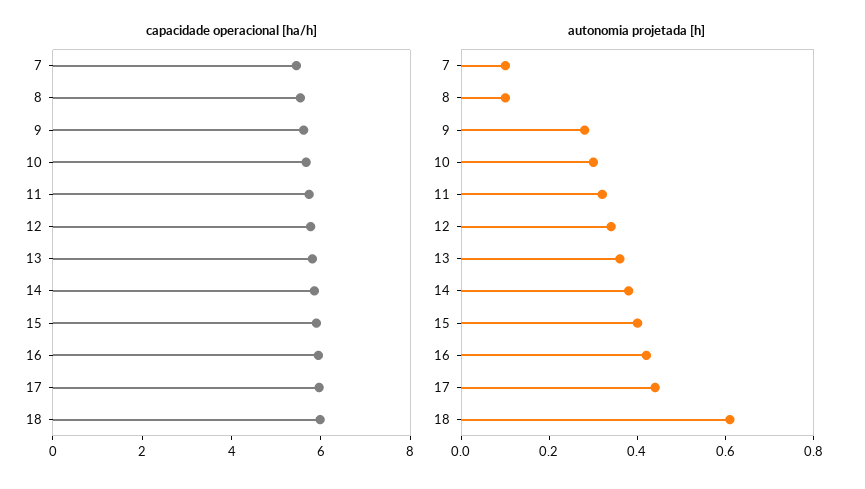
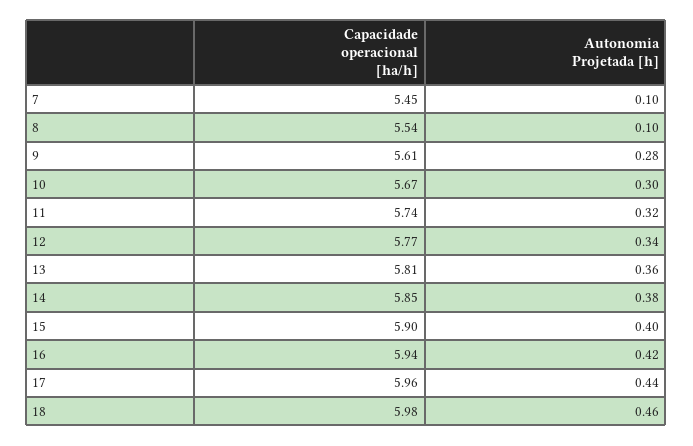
autonomia projetada [h], 18: 0.6 -> 0.46

